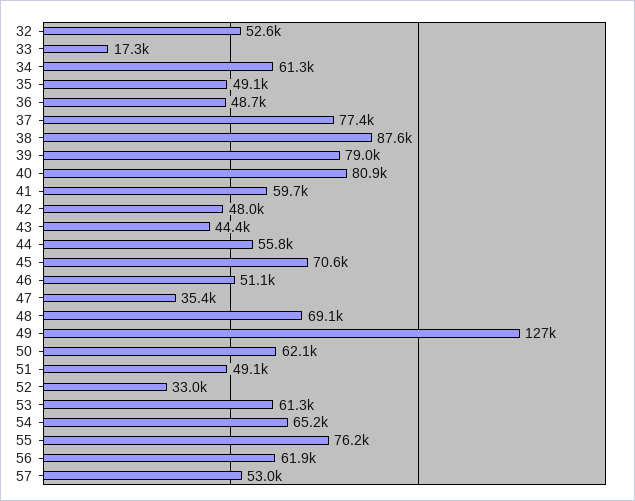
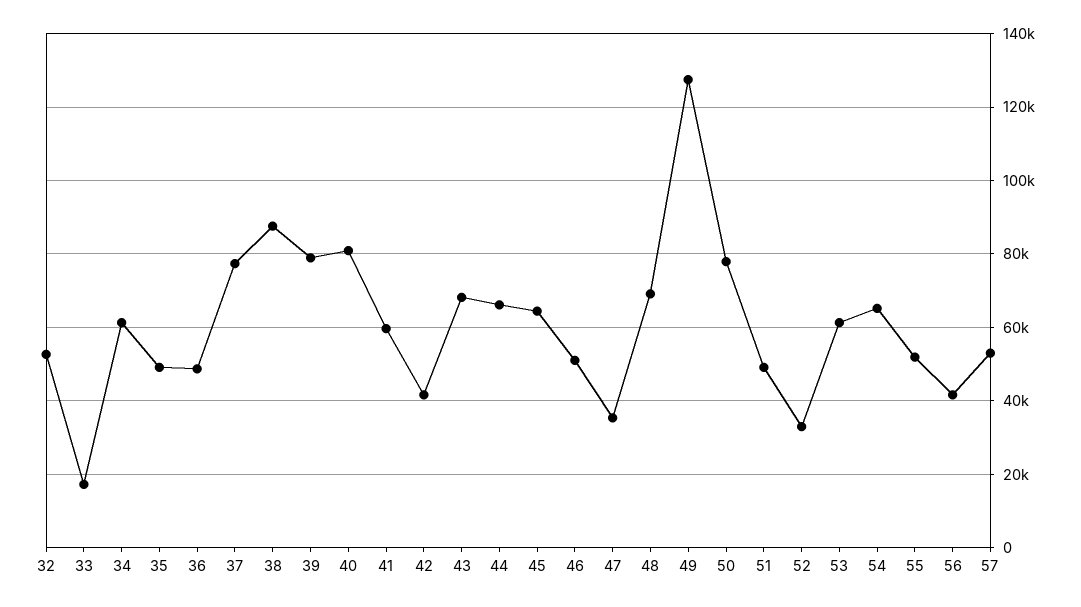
42: 48000 -> 42000
43: 44400 -> 68000
44: 55800 -> 66000
45: 70600 -> 64000
50: 62100 -> 78000
55: 76200 -> 52000
56: 61900 -> 42000

